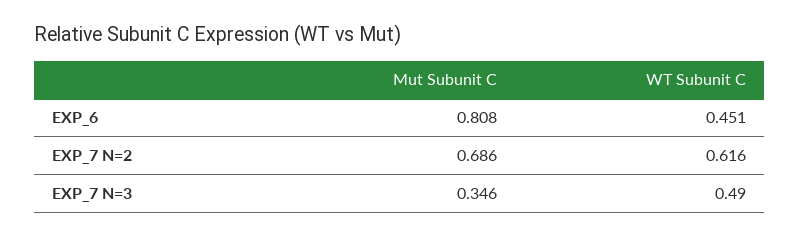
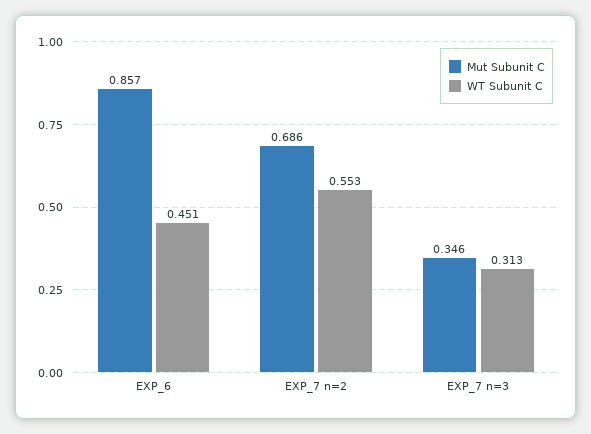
Mut Subunit C, EXP_6: 0.808 -> 0.857
WT Subunit C, EXP_7 N=2: 0.616 -> 0.553
WT Subunit C, EXP_7 N=3: 0.49 -> 0.313

